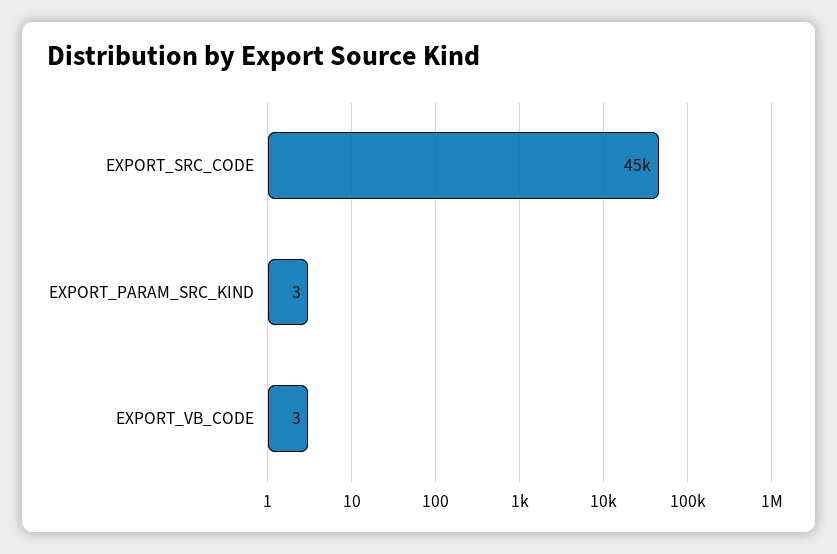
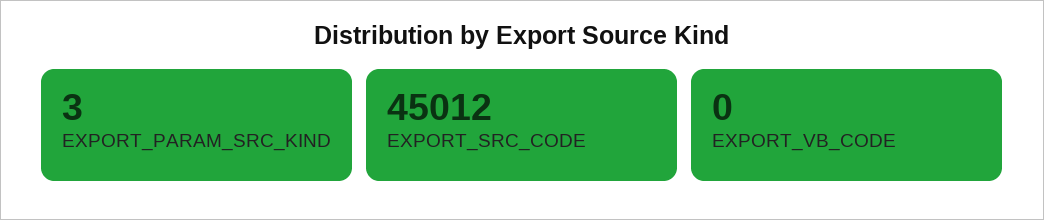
EXPORT_VB_CODE: 3 -> 0

